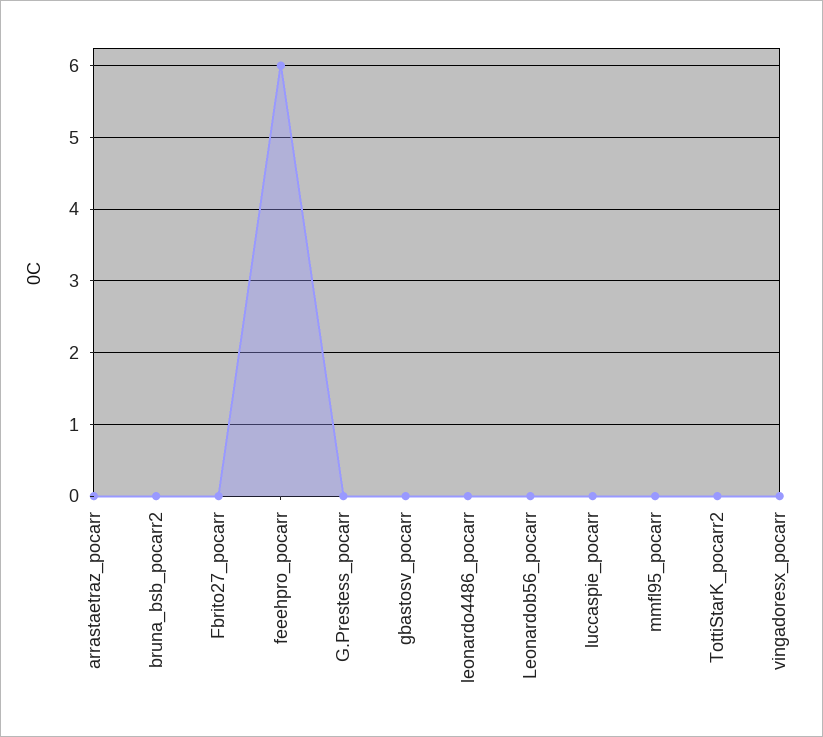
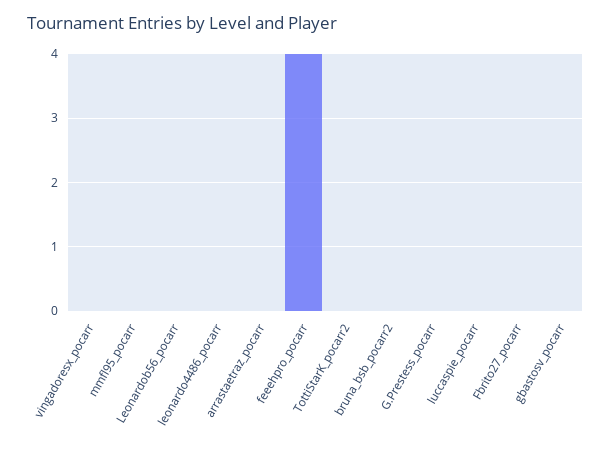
feeehpro_pocarr: 6 -> 4

